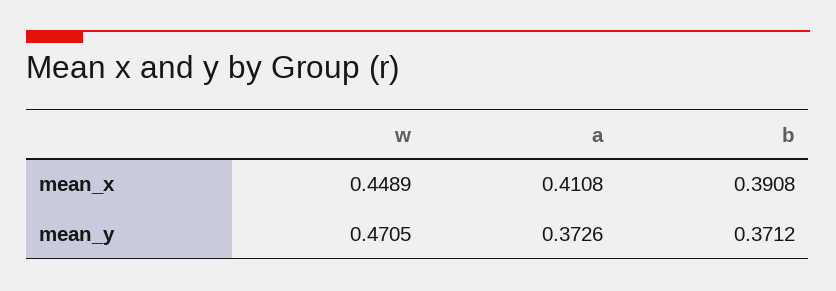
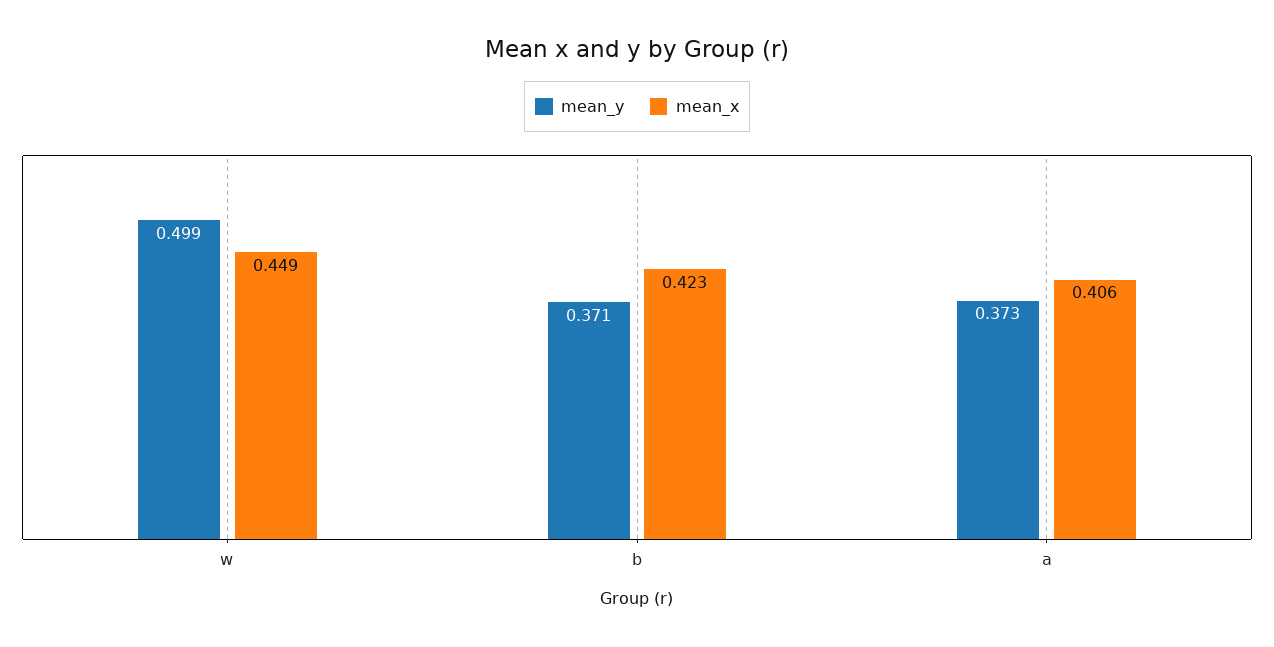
mean_x, a: 0.4108 -> 0.406
mean_x, b: 0.3908 -> 0.423
mean_y, w: 0.4705 -> 0.499

